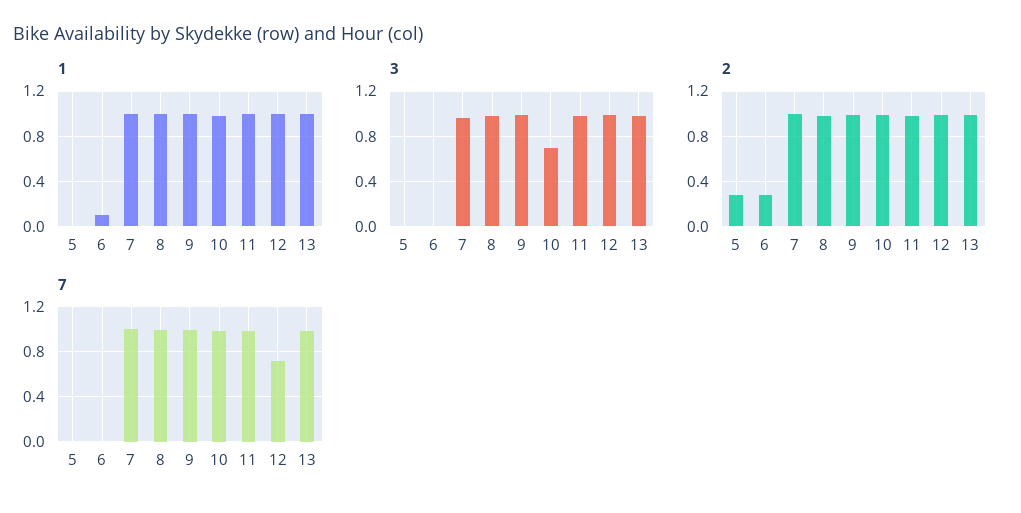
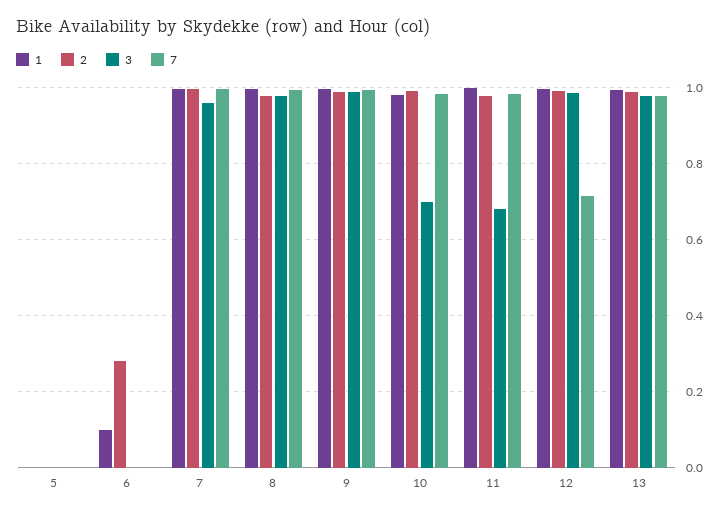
3, 11: 1 -> 0.68
2, 5: 0.3 -> 0

